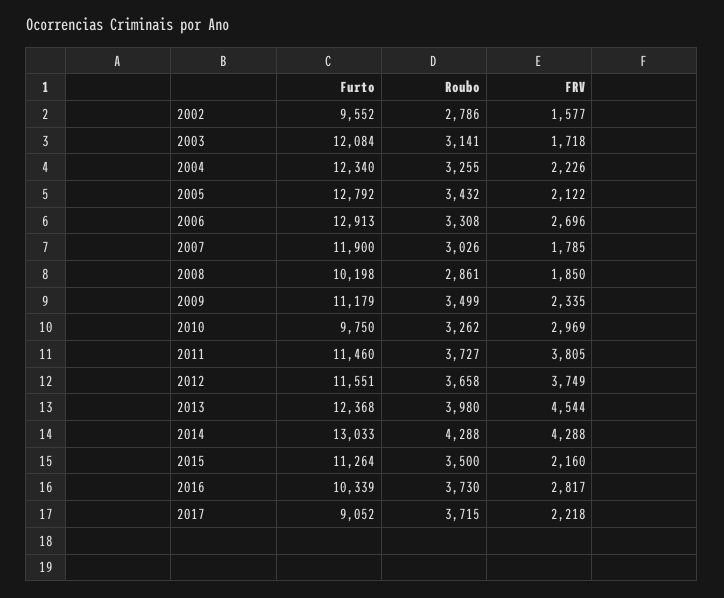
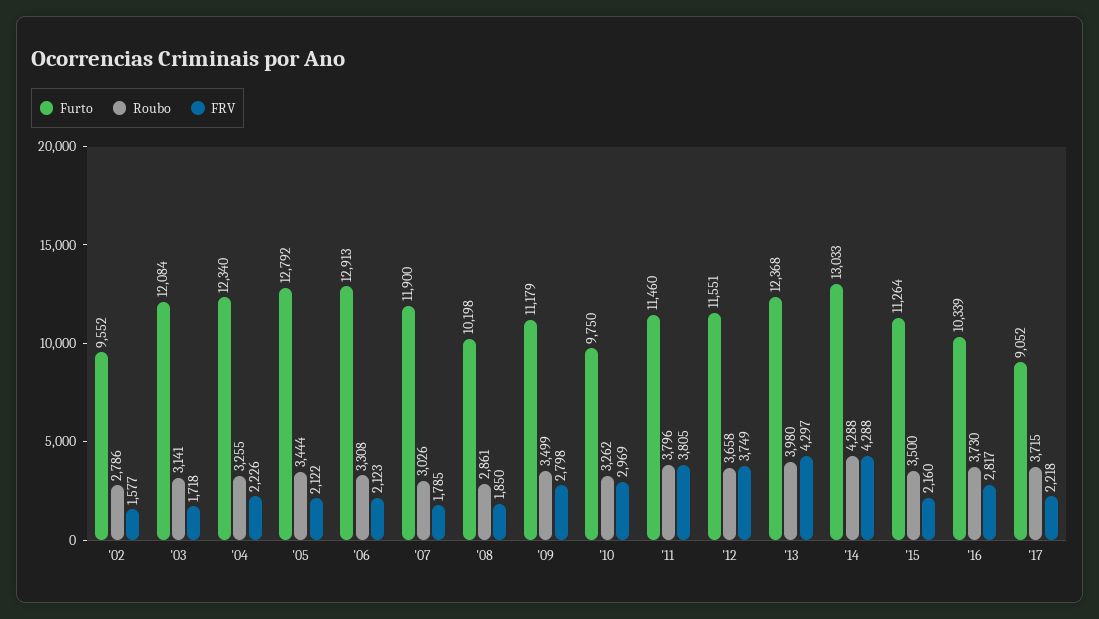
Roubo, 2005: 3432 -> 3444
FRV, 2006: 2696 -> 2123
FRV, 2009: 2335 -> 2798
Roubo, 2011: 3727 -> 3796
FRV, 2013: 4544 -> 4297

